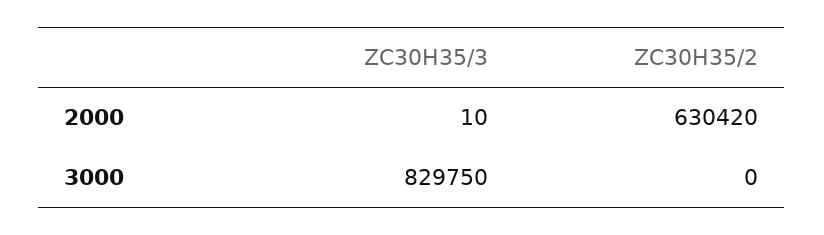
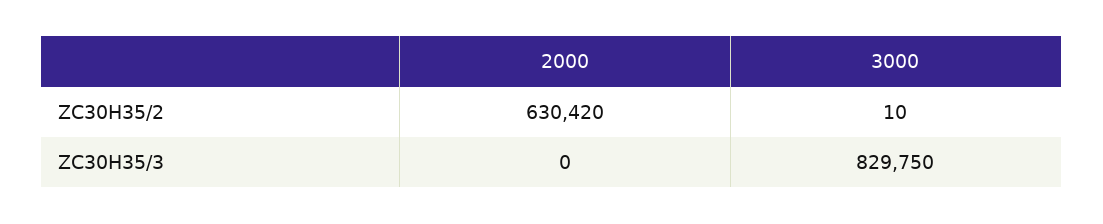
ZC30H35/3, 2000: 10 -> 0
ZC30H35/2, 3000: 0 -> 10

